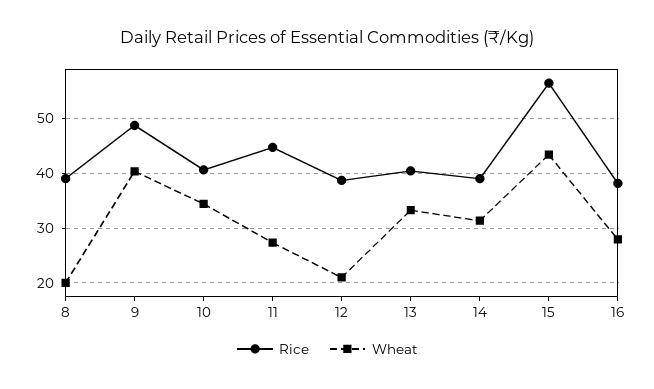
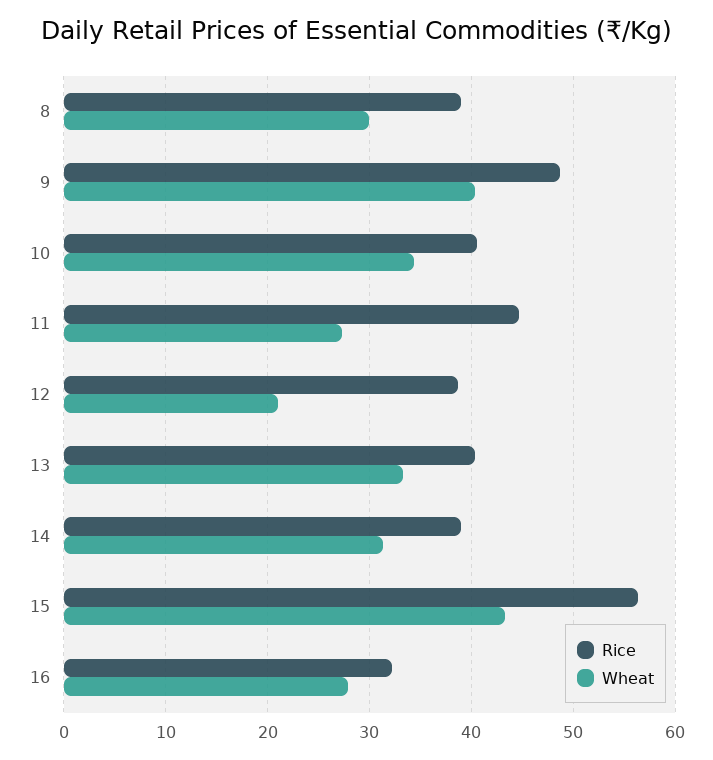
Wheat, 8: 20 -> 30
Rice, 16: 38 -> 32

